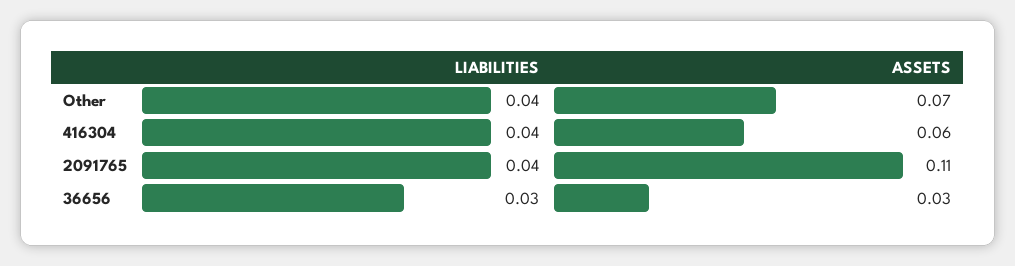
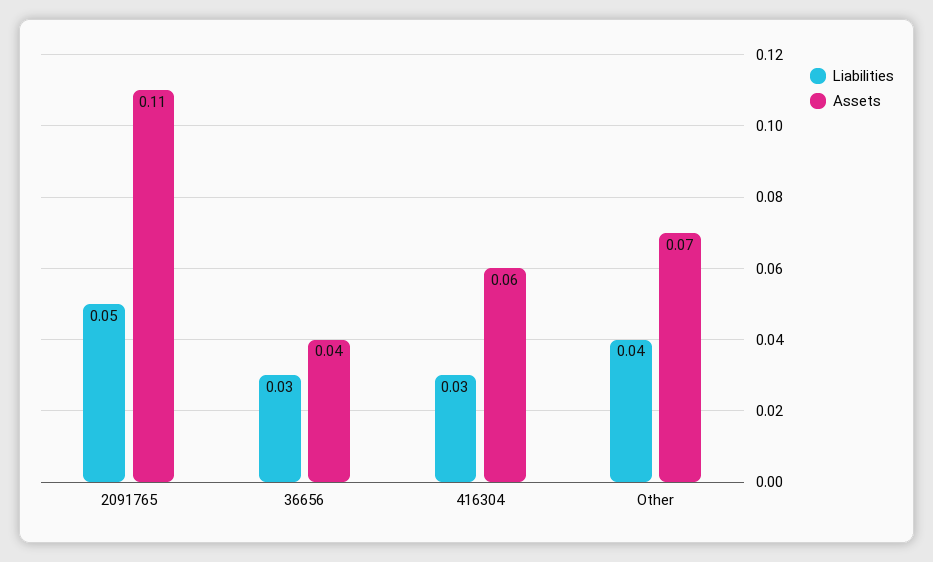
LIABILITIES, 416304: 0.04 -> 0.03
LIABILITIES, 2091765: 0.04 -> 0.05
ASSETS, 36656: 0.03 -> 0.04

